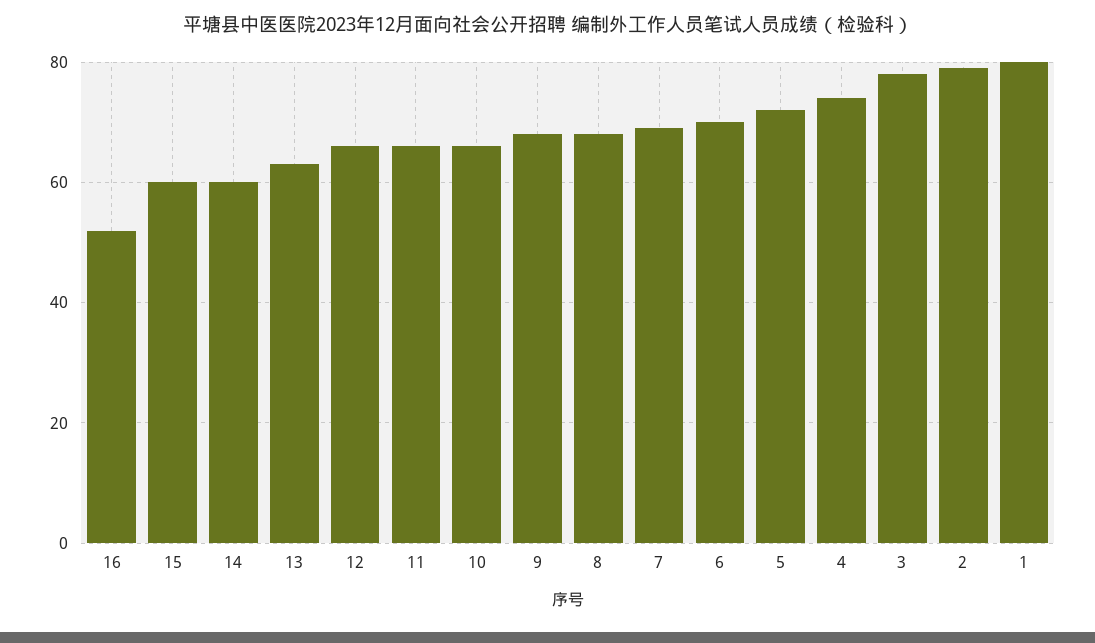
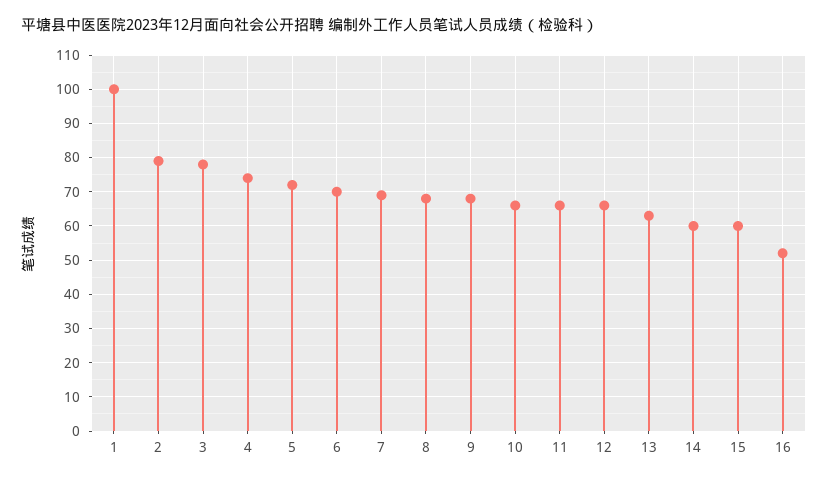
1: 80 -> 100

